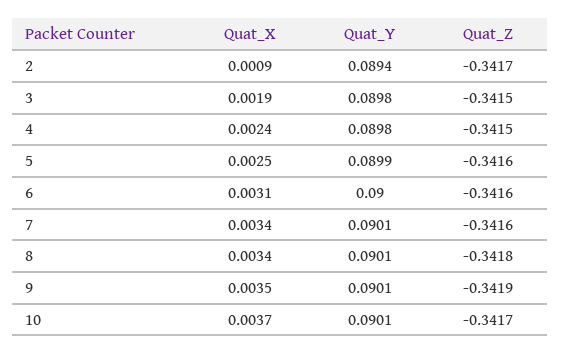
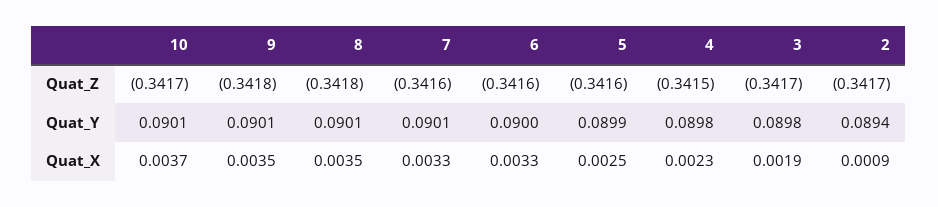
Quat_Z, 3: -0.3415 -> -0.3417
Quat_X, 4: 0.0024 -> 0.0023
Quat_X, 6: 0.0031 -> 0.0033
Quat_X, 7: 0.0034 -> 0.0033
Quat_X, 8: 0.0034 -> 0.0035
Quat_Z, 9: -0.3419 -> -0.3418

